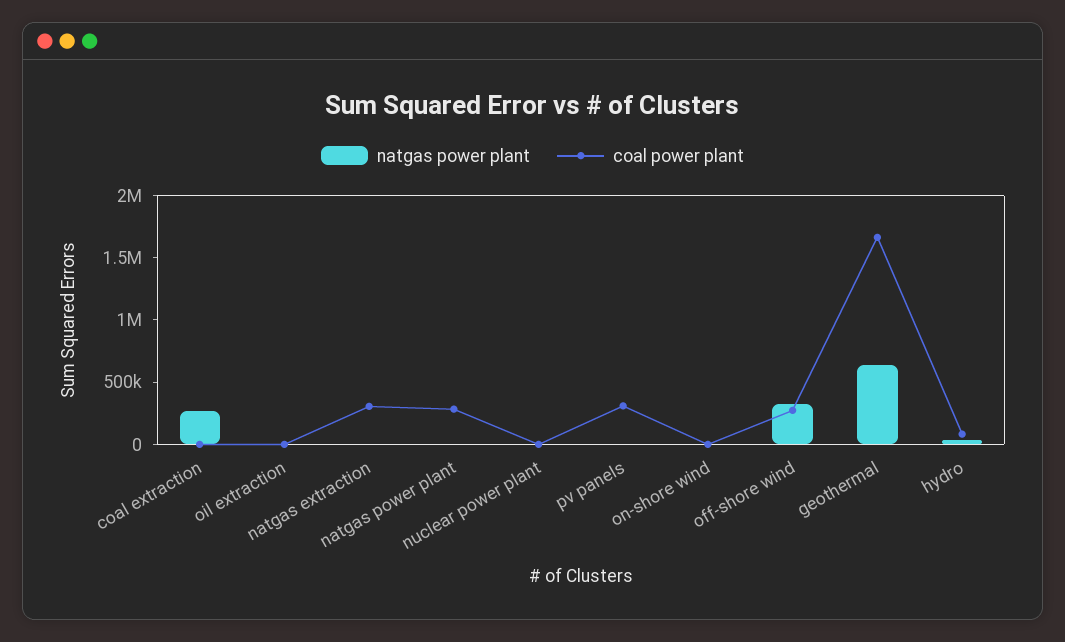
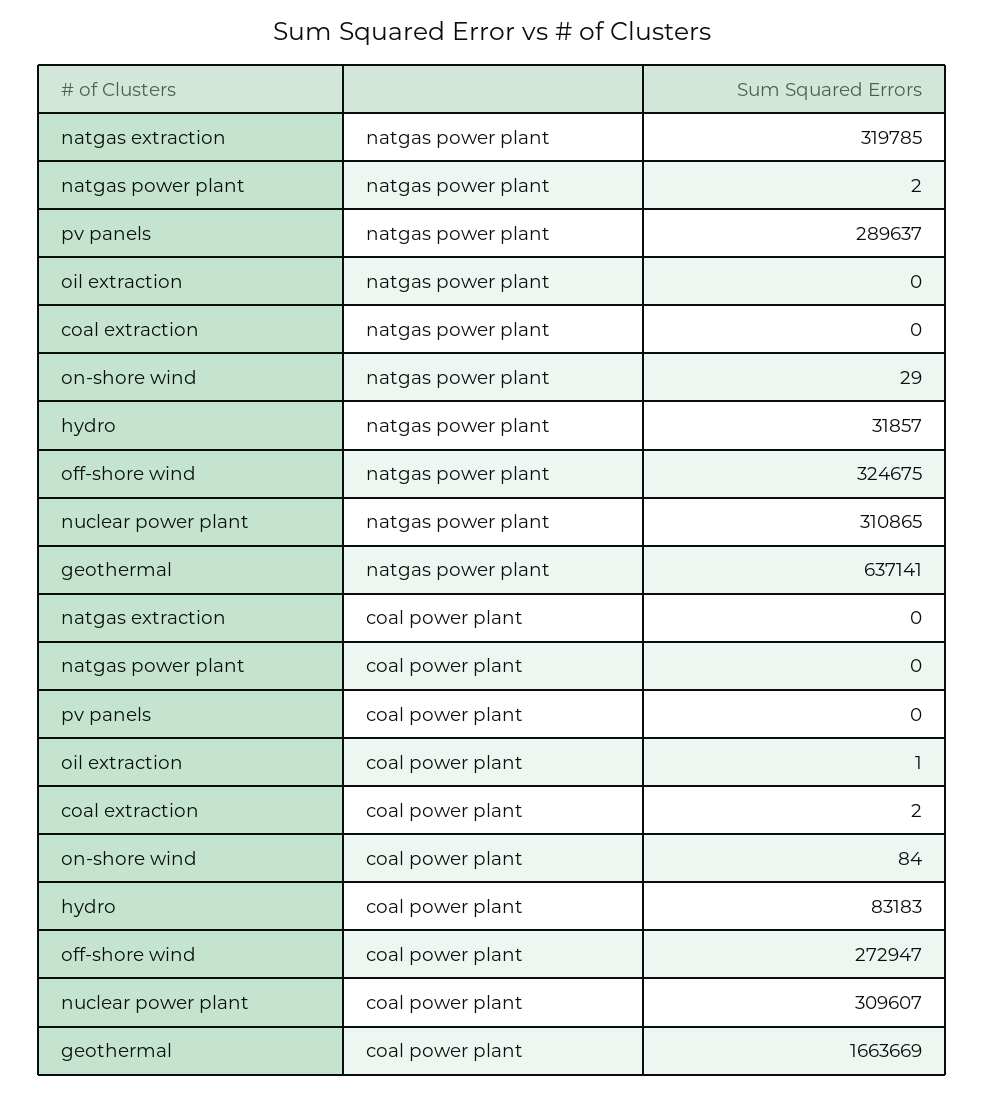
natgas power plant, coal extraction: 300000 -> 0
natgas power plant, natgas extraction: 0 -> 319785
coal power plant, natgas extraction: 300000 -> 0
coal power plant, natgas power plant: 300000 -> 0
natgas power plant, nuclear power plant: 0 -> 310865
coal power plant, nuclear power plant: 0 -> 309607
natgas power plant, pv panels: 0 -> 289637
coal power plant, pv panels: 300000 -> 0

